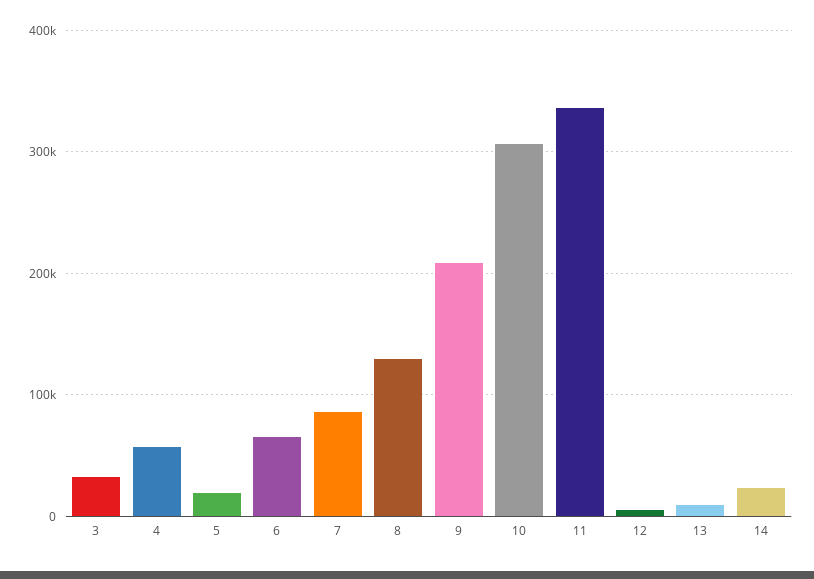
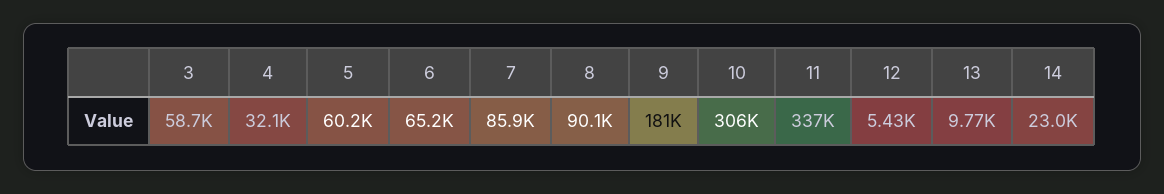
3: 30000 -> 58700
4: 60000 -> 32100
5: 20000 -> 60200
8: 130000 -> 90100
9: 210000 -> 181000

